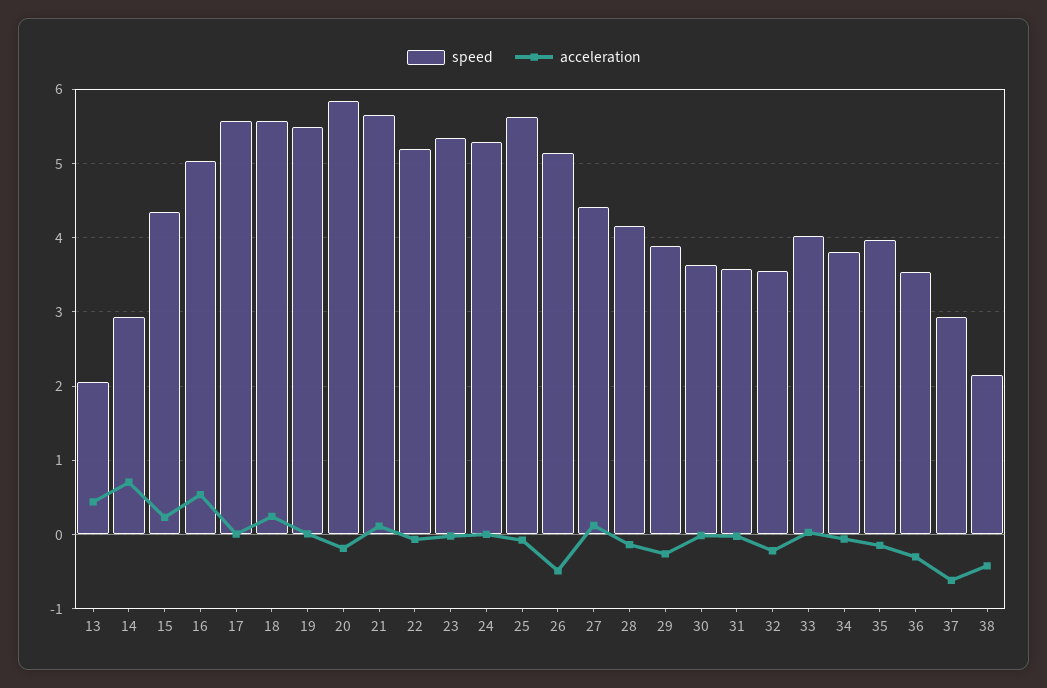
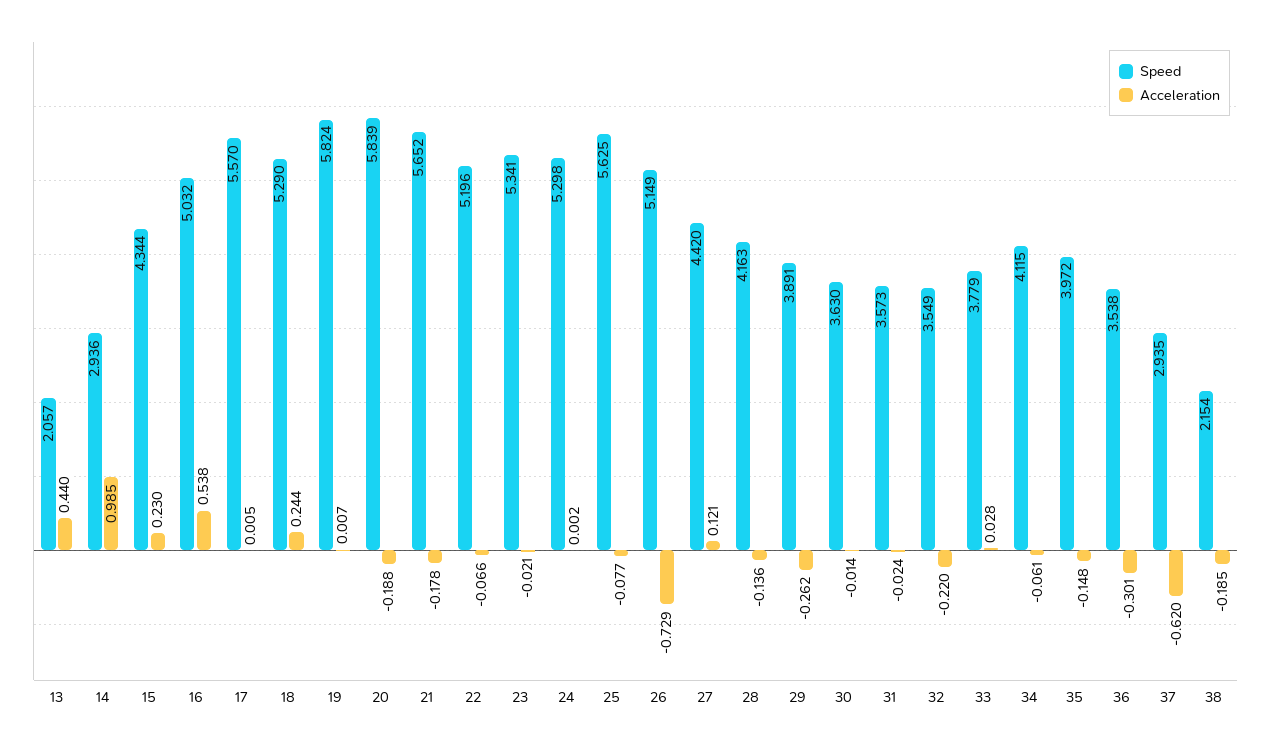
acceleration, 14: 0.7 -> 0.985
speed, 18: 5.6 -> 5.29
speed, 19: 5.5 -> 5.824
acceleration, 21: 0.1 -> -0.178
acceleration, 26: -0.5 -> -0.729
speed, 33: 4 -> 3.779
speed, 34: 3.8 -> 4.115
acceleration, 38: -0.4 -> -0.185

